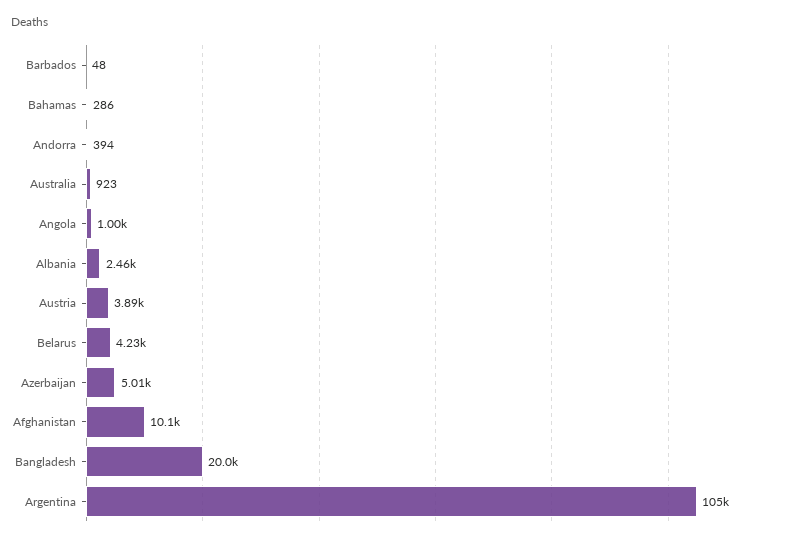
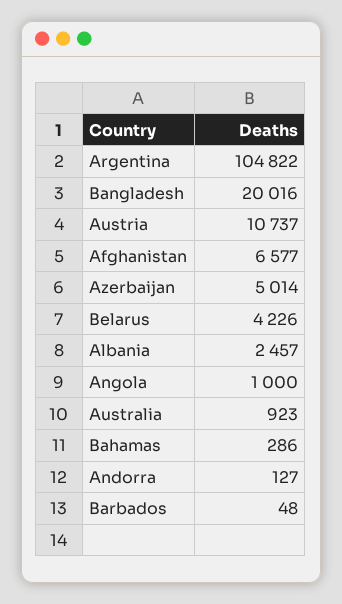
Andorra: 394 -> 127
Austria: 3890 -> 10737
Afghanistan: 10100 -> 6577

